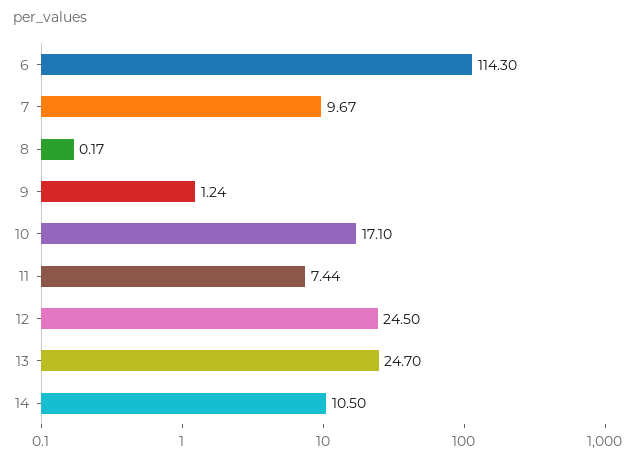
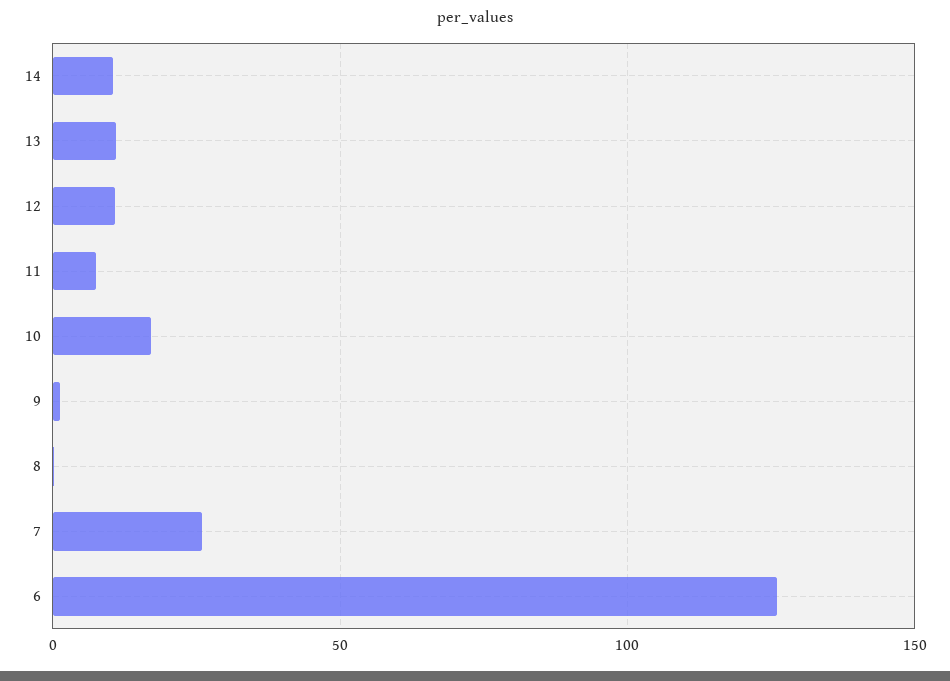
6: 114.3 -> 125
7: 9.67 -> 25
12: 24.5 -> 10
13: 24.7 -> 10

